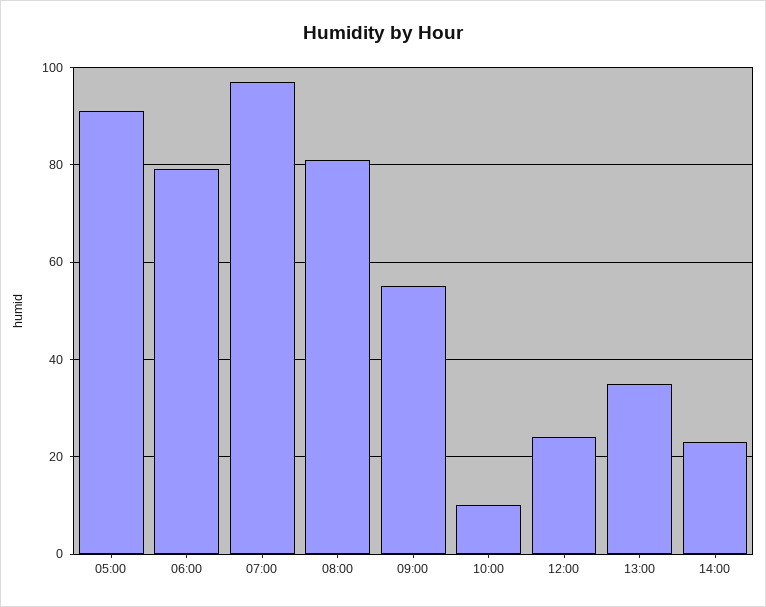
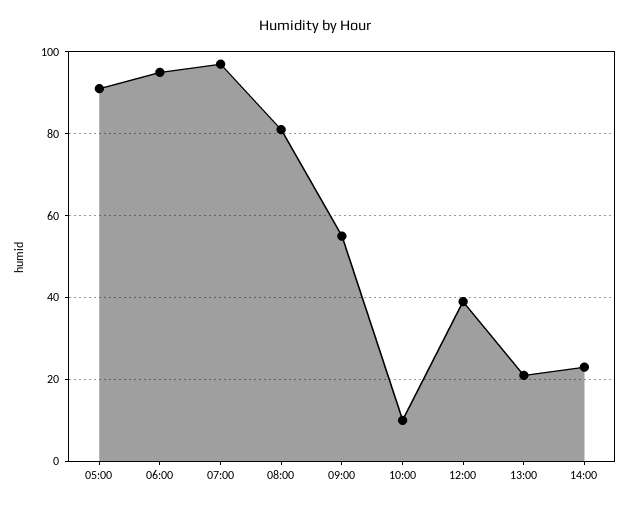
06:00: 80 -> 95
12:00: 25 -> 40
13:00: 35 -> 20

